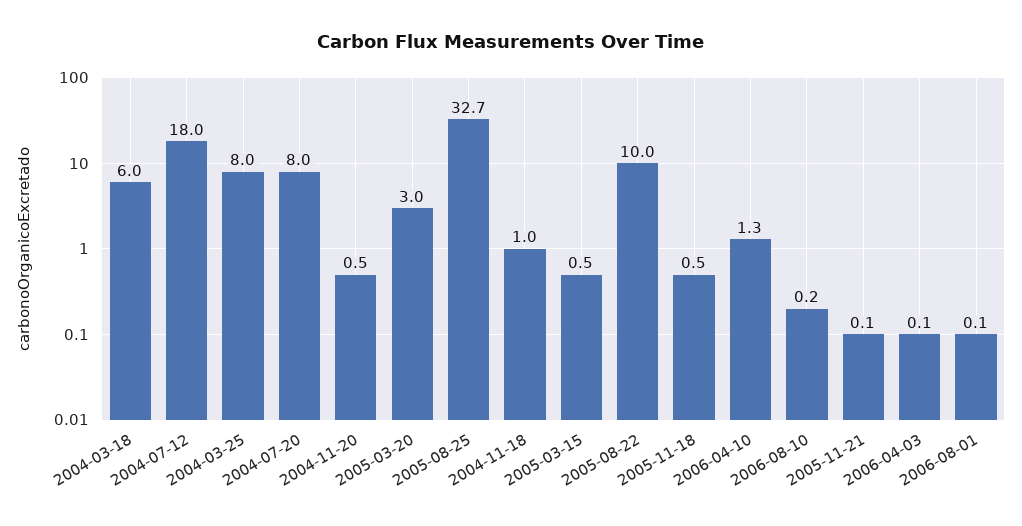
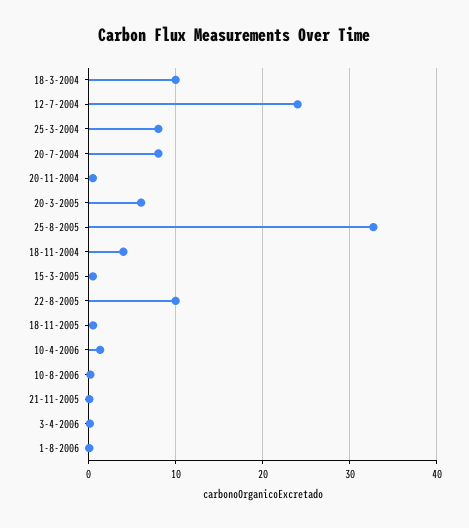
2004-03-18: 6 -> 10
2004-07-12: 18 -> 24
2005-03-20: 3 -> 6
2004-11-18: 1 -> 4

